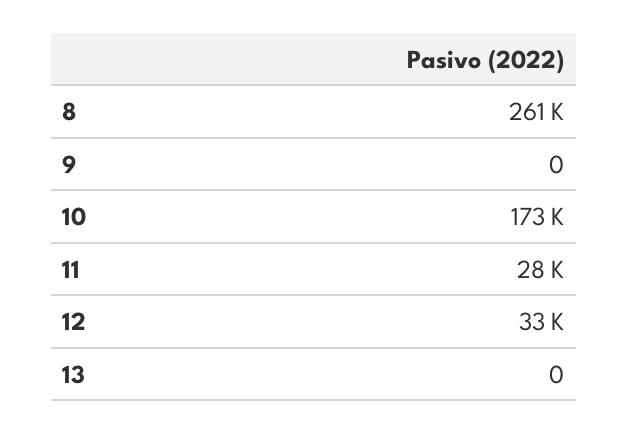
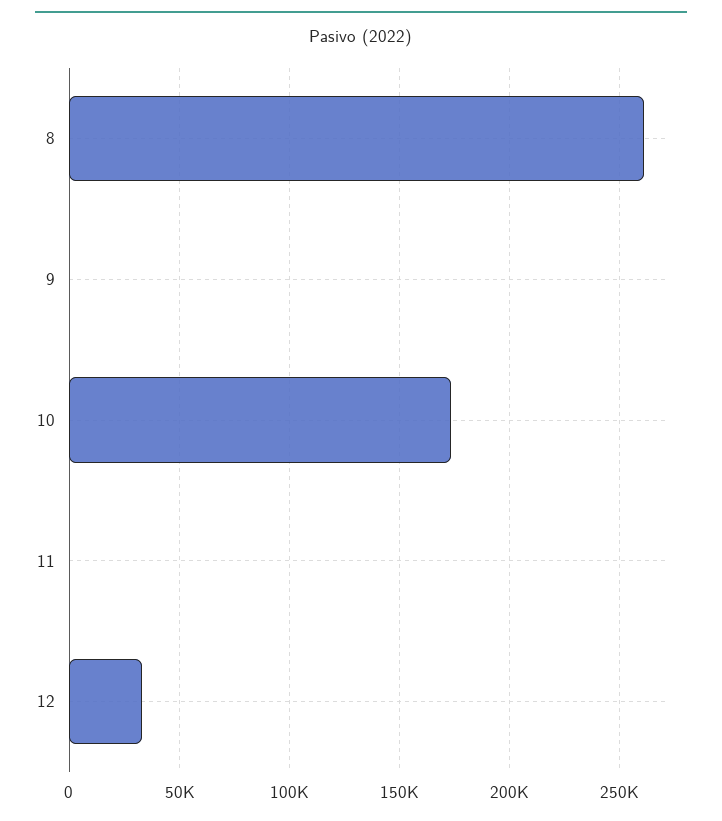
11: 28000 -> 0
13: 0 -> none

